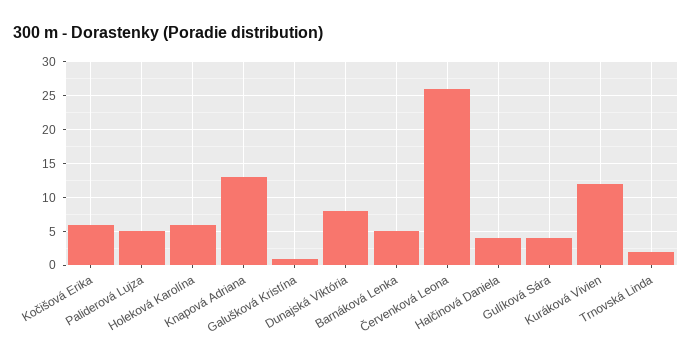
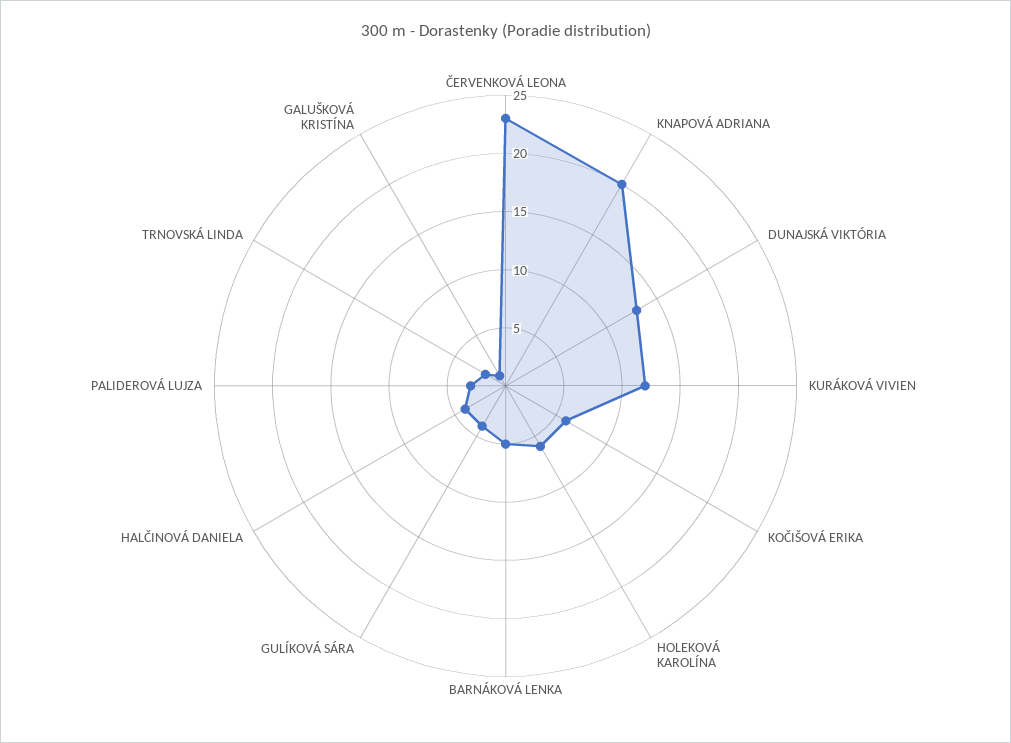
Paliderová Lujza: 5 -> 3
Knapová Adriana: 13 -> 20
Dunajská Viktória: 8 -> 13
Červenková Leona: 26 -> 23

